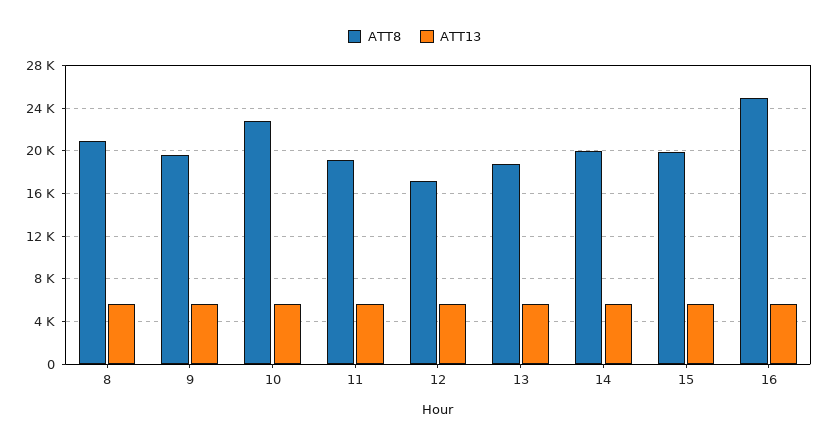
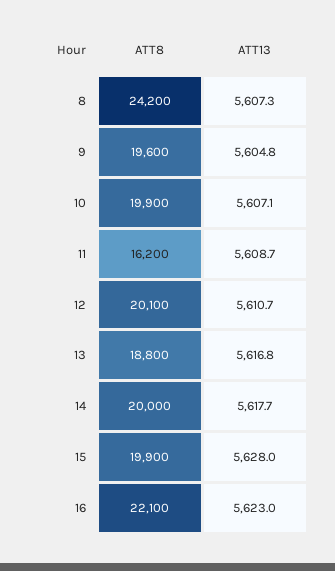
ATT8, 8: 21000 -> 24200
ATT8, 10: 23000 -> 19900
ATT8, 11: 19000 -> 16200
ATT8, 12: 17000 -> 20100
ATT8, 16: 25000 -> 22100

